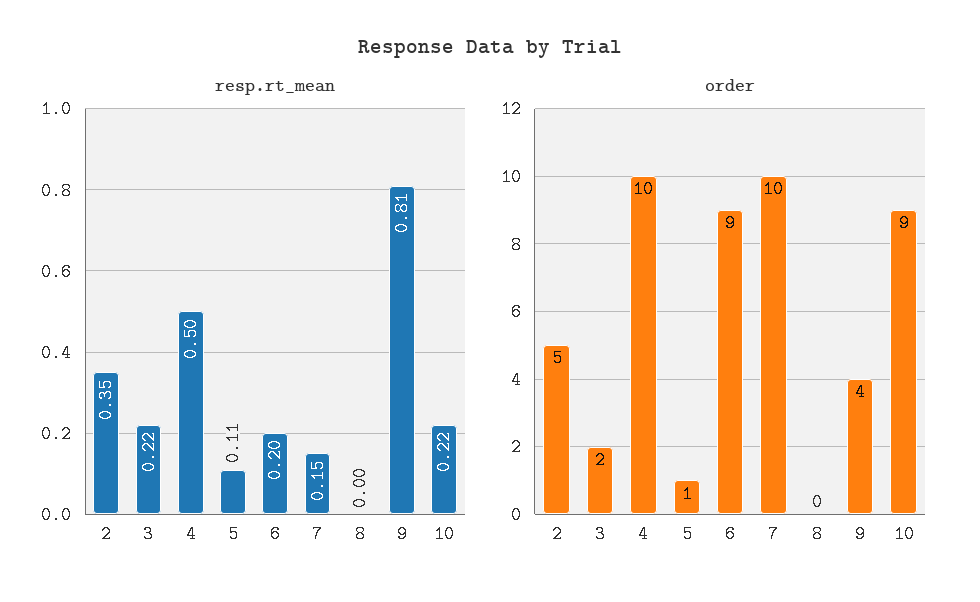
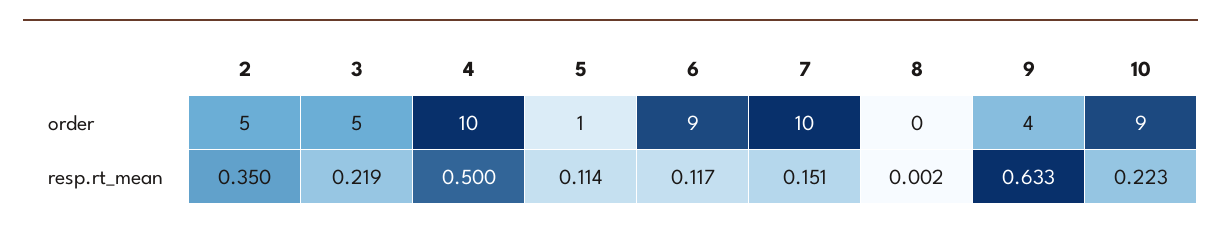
resp.rt_mean, 6: 0.2 -> 0.117
resp.rt_mean, 9: 0.81 -> 0.633
order, 3: 2 -> 5

